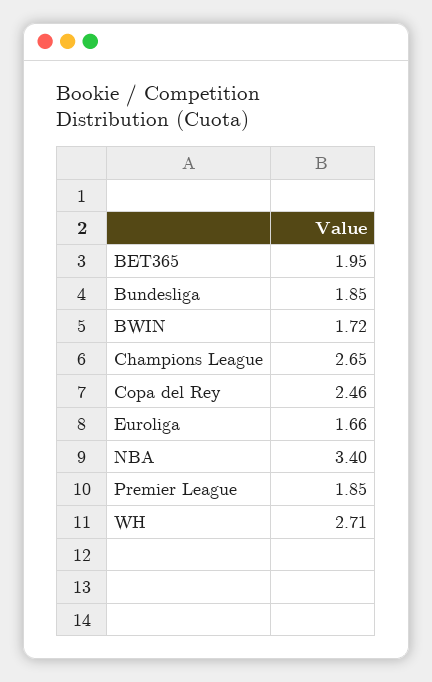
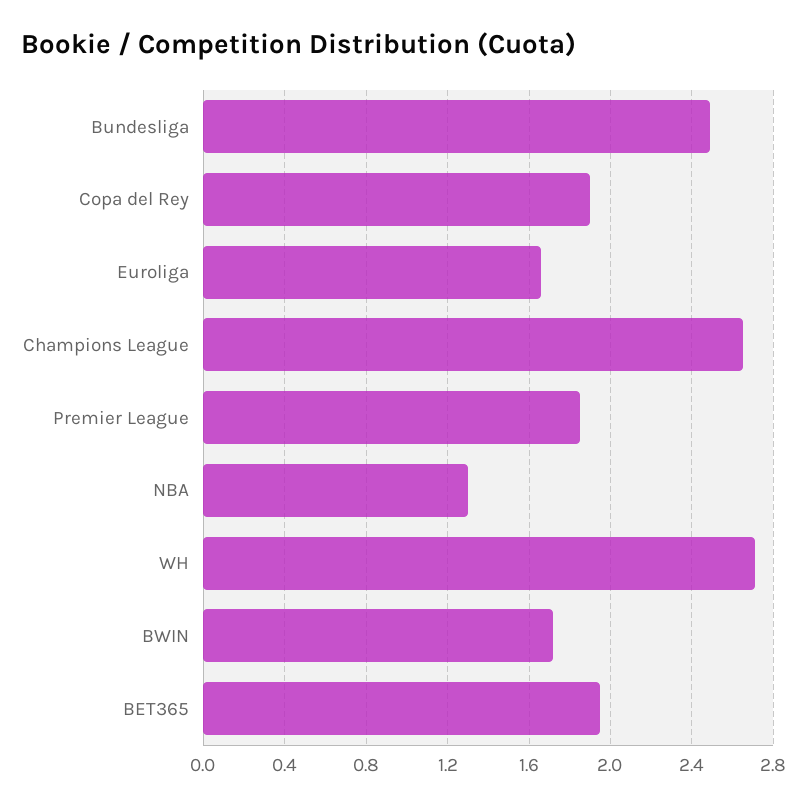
Bundesliga: 1.85 -> 2.5
Copa del Rey: 2.46 -> 1.9
NBA: 3.4 -> 1.3

